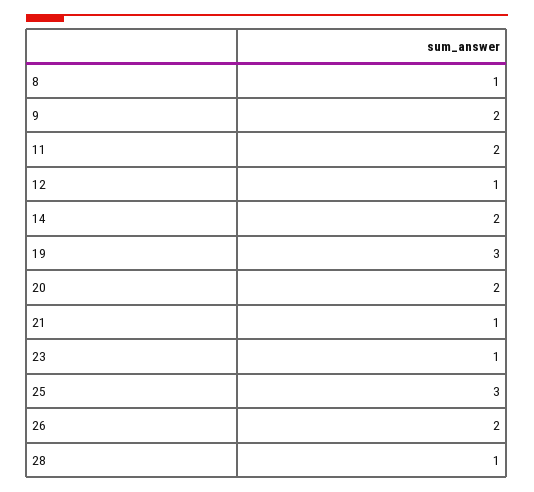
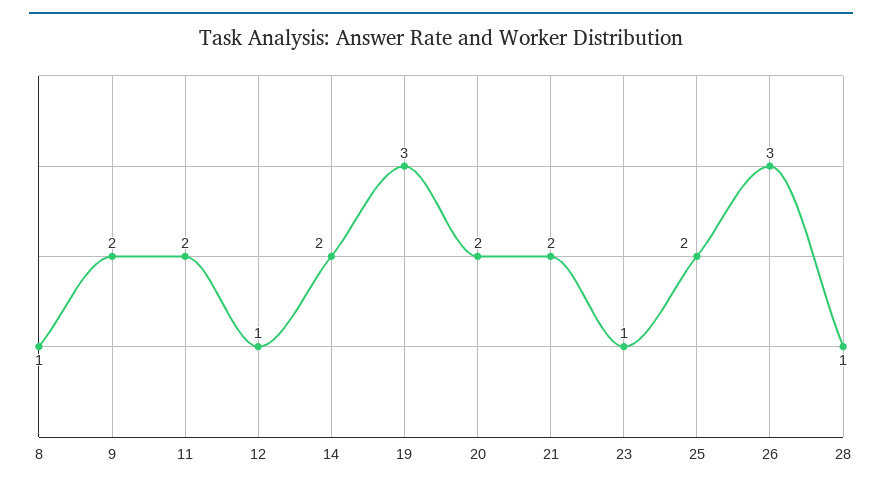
21: 1 -> 2
25: 3 -> 2
26: 2 -> 3

